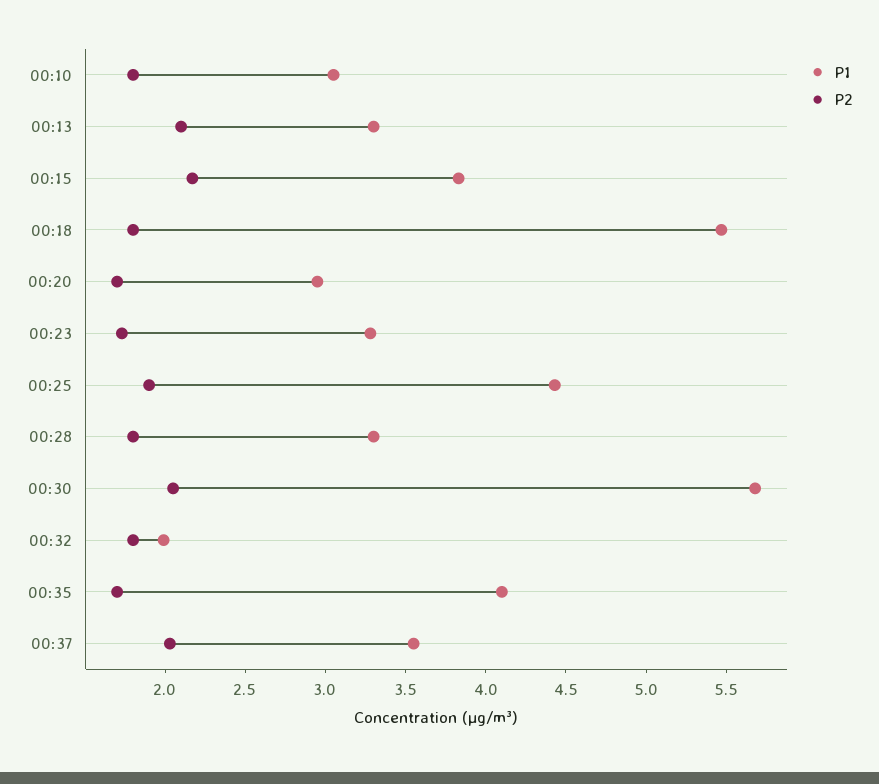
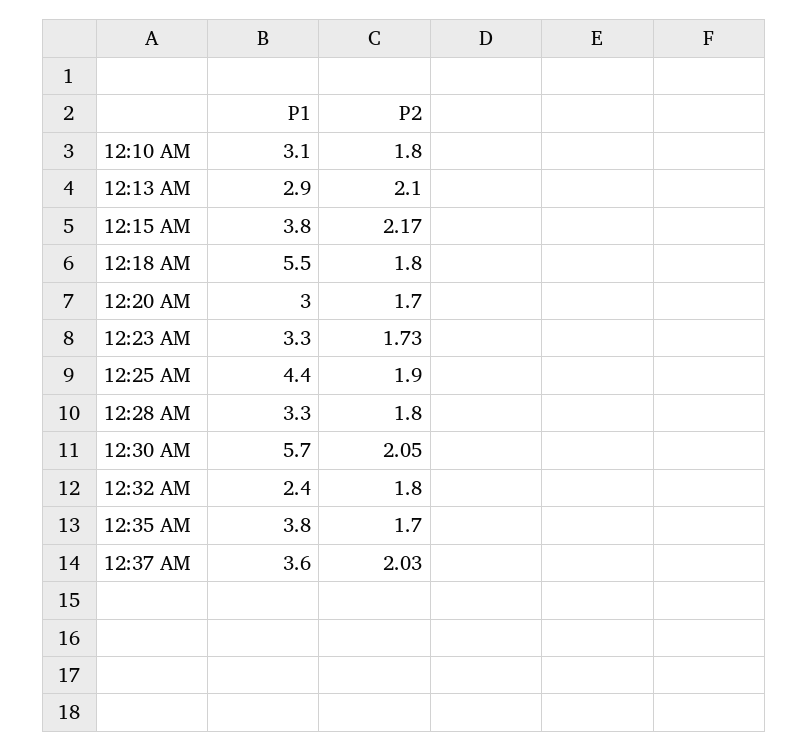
P1, 00:13: 3.3 -> 2.9
P1, 00:32: 2 -> 2.4
P1, 00:35: 4.1 -> 3.8

